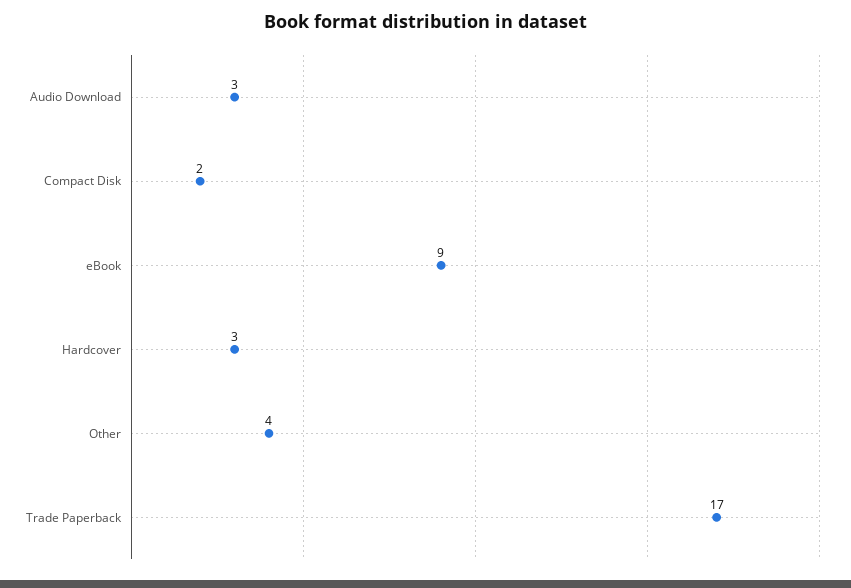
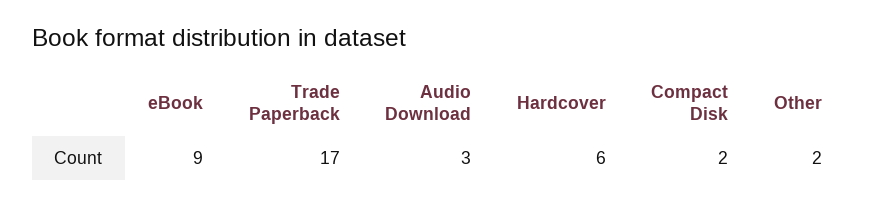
Hardcover: 3 -> 6
Other: 4 -> 2

